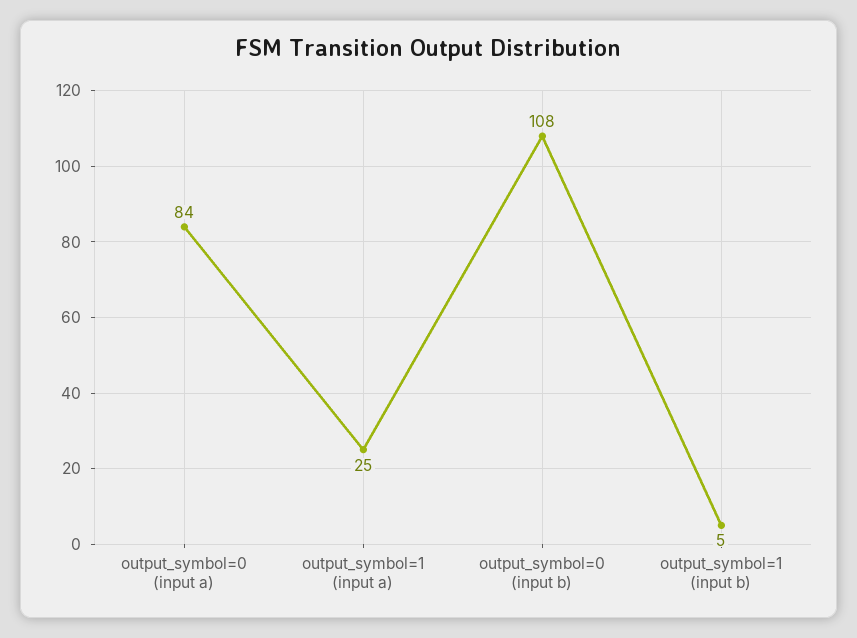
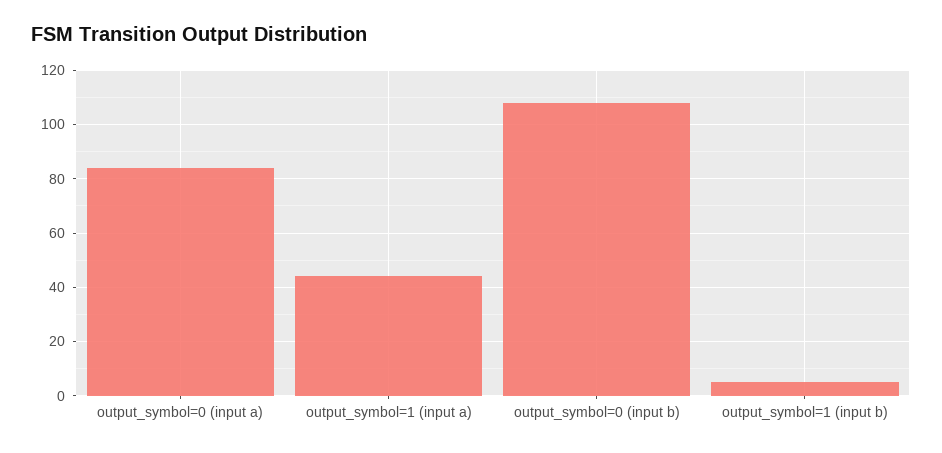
output_symbol=1 (input a): 25 -> 45

